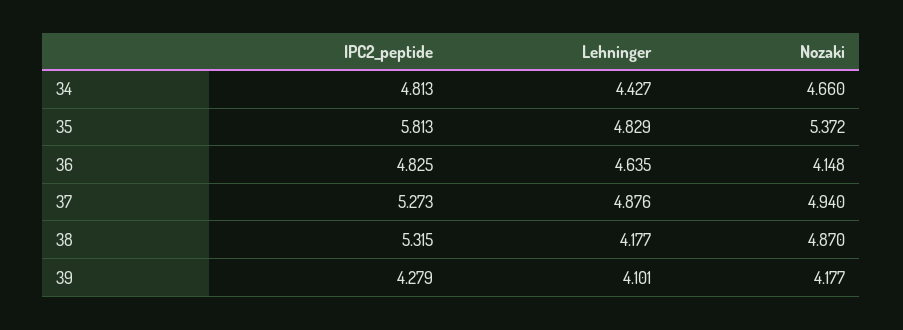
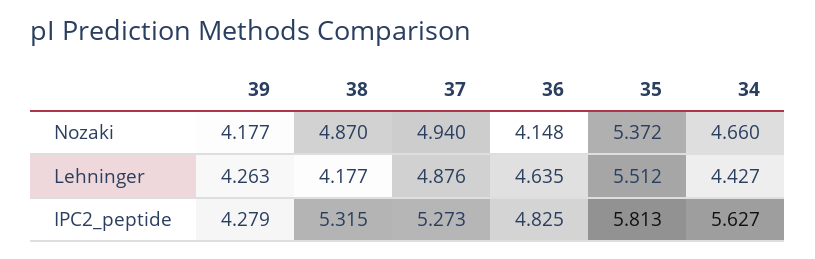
IPC2_peptide, 34: 4.813 -> 5.627
Lehninger, 35: 4.829 -> 5.512
Lehninger, 39: 4.101 -> 4.263

